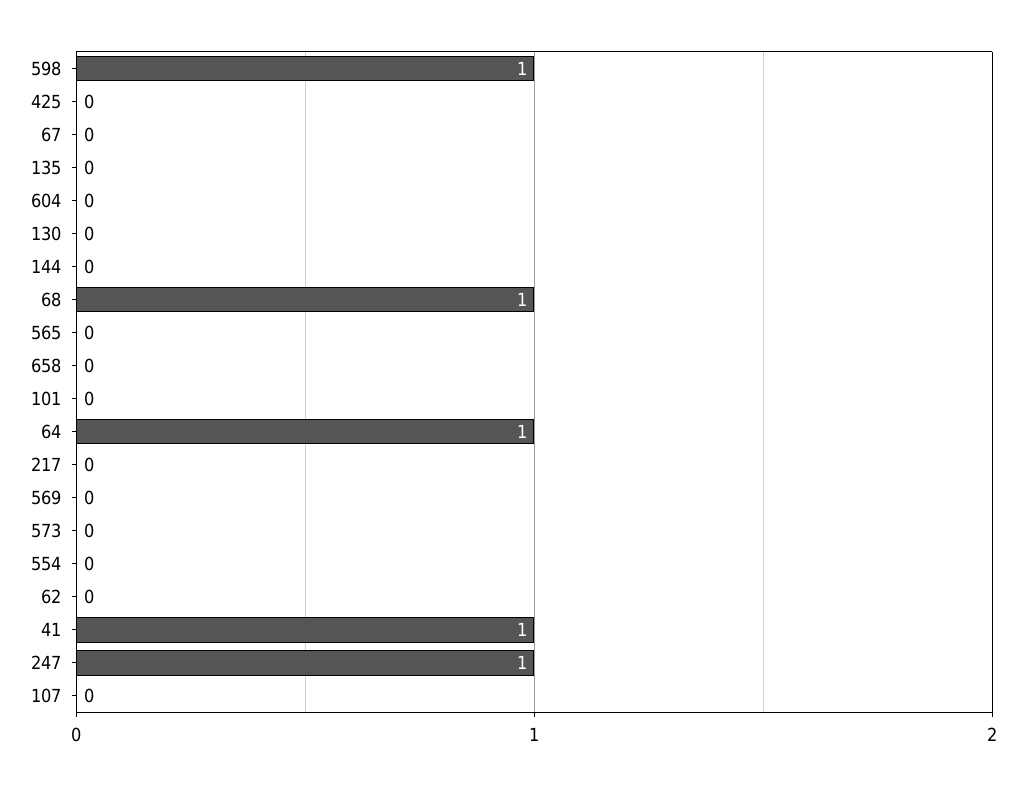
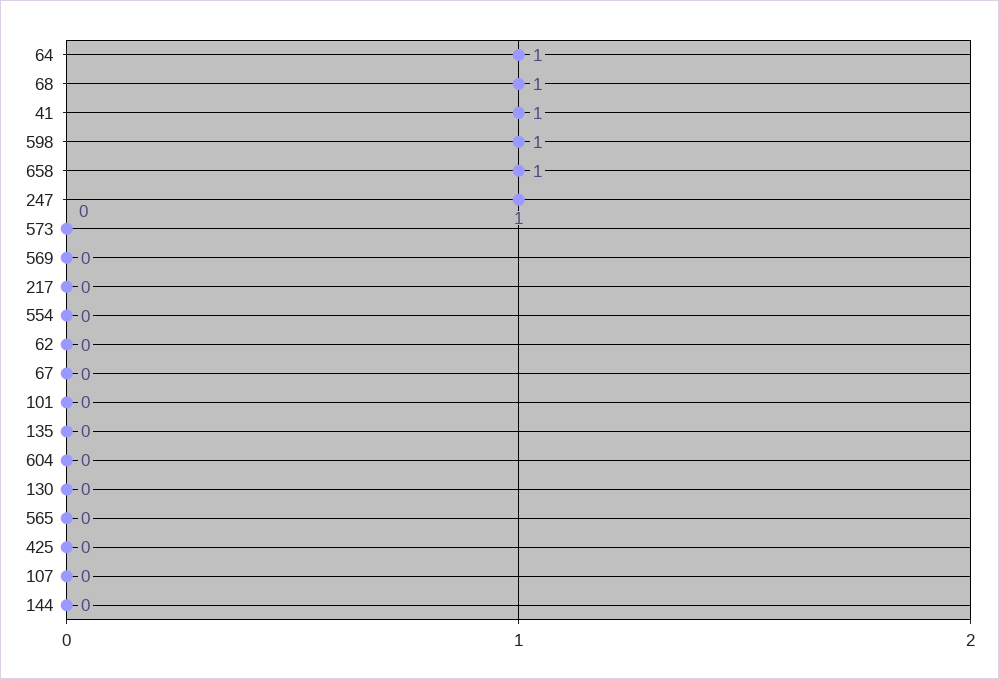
658: 0 -> 1

